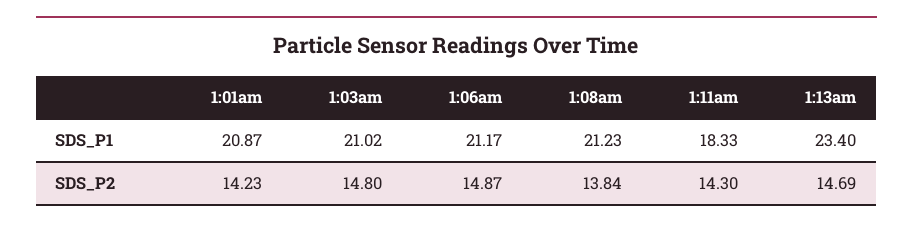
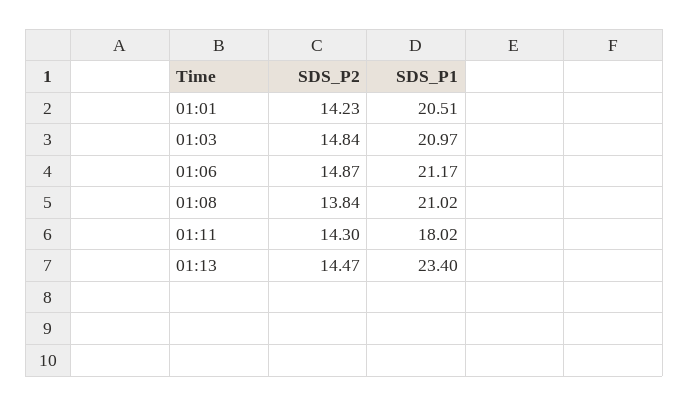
1:01am, SDS_P1: 20.87 -> 20.51
1:03am, SDS_P1: 21.02 -> 20.97
1:08am, SDS_P1: 21.23 -> 21.02
1:11am, SDS_P1: 18.33 -> 18.02
1:03am, SDS_P2: 14.8 -> 14.84
1:13am, SDS_P2: 14.69 -> 14.47

